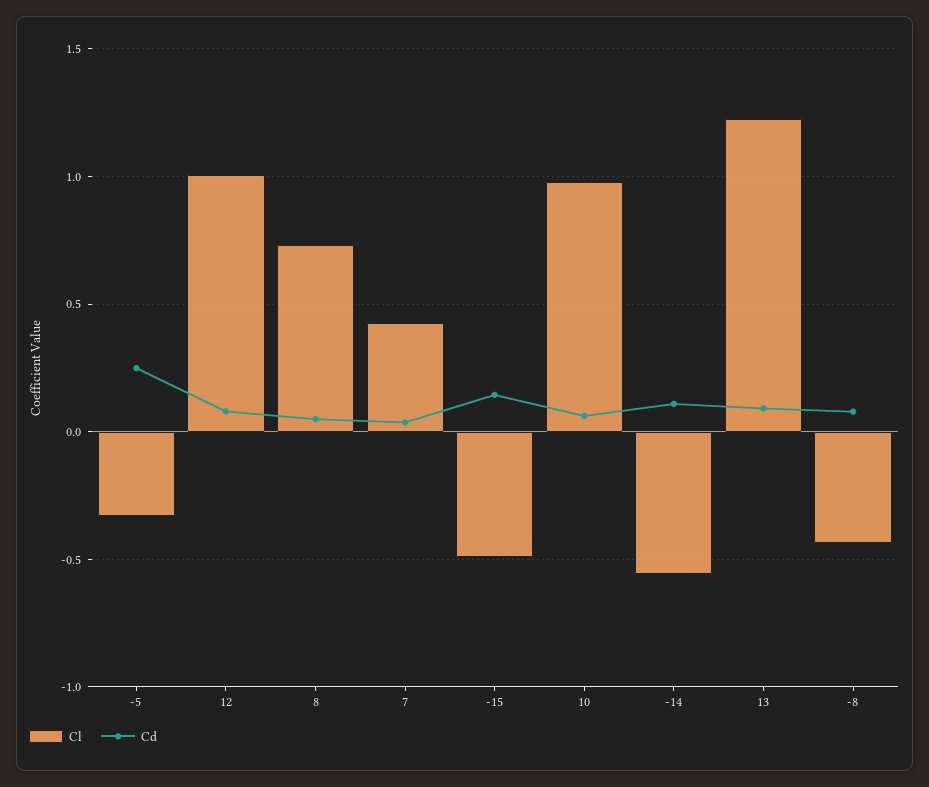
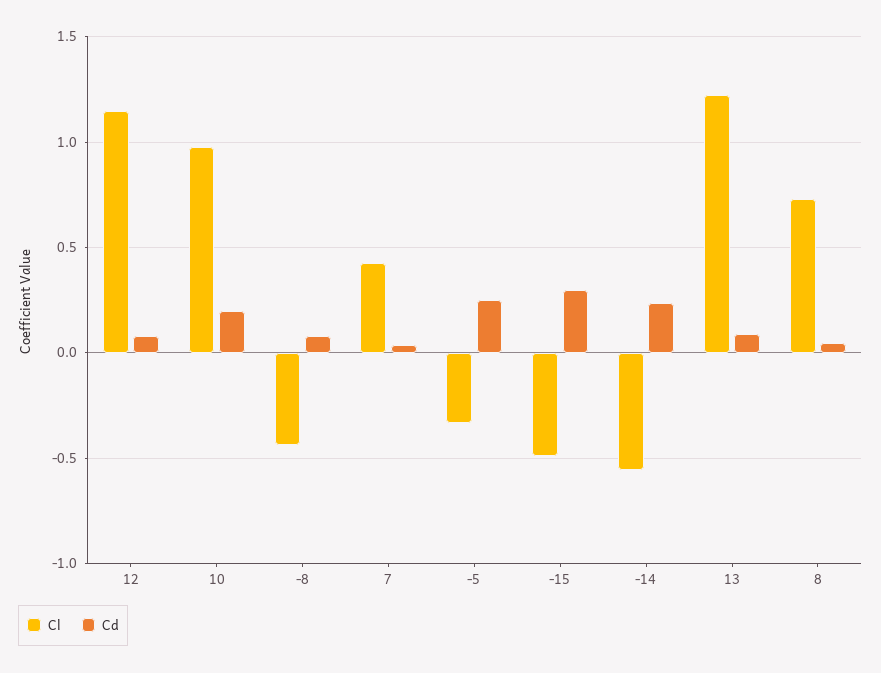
Cl, 12: 1 -> 1.15
Cd, -15: 0.15 -> 0.3
Cd, 10: 0.05 -> 0.2
Cd, -14: 0.1 -> 0.25

